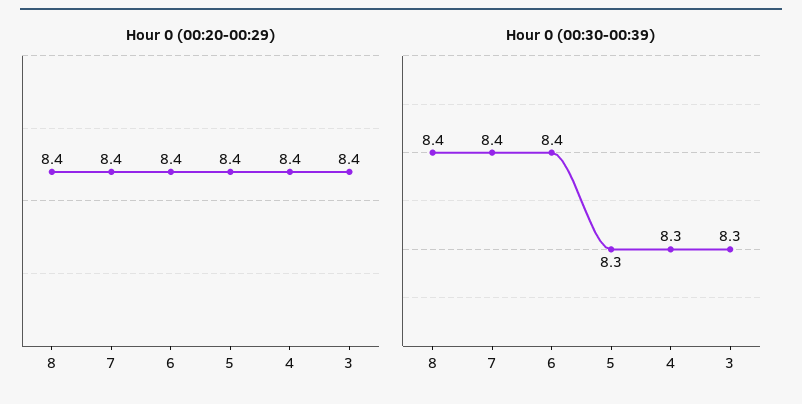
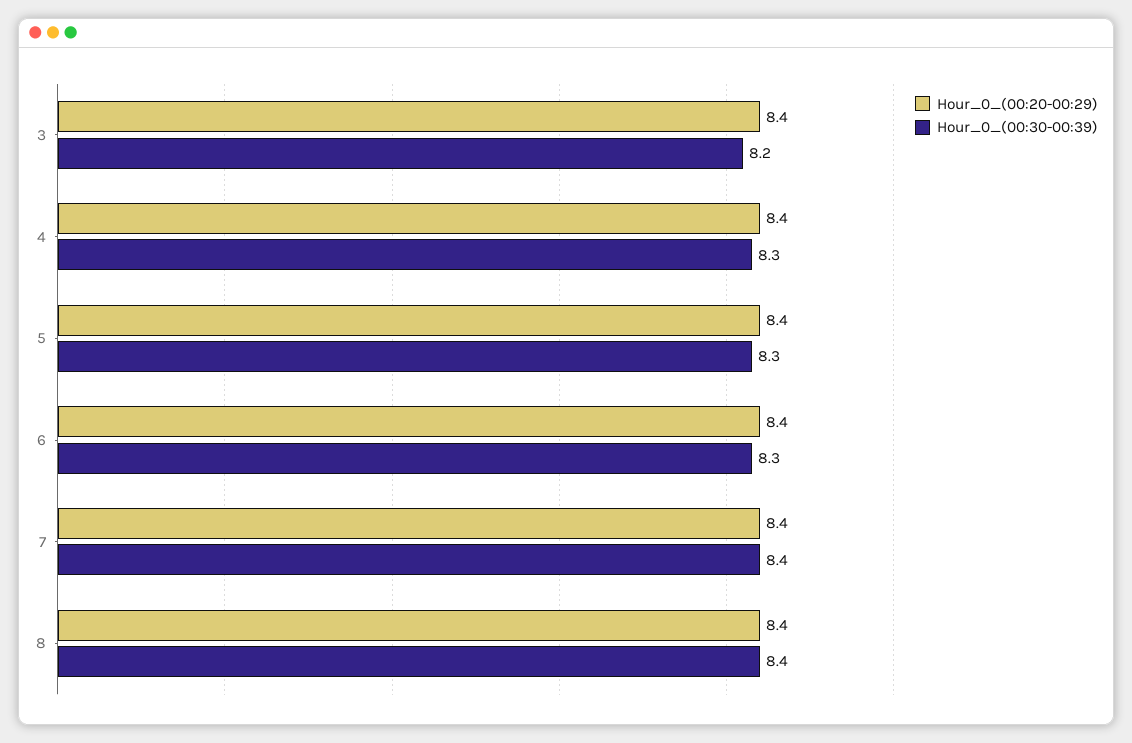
Hour 0 (00:30-00:39), 6: 8.4 -> 8.3
Hour 0 (00:30-00:39), 3: 8.3 -> 8.2

